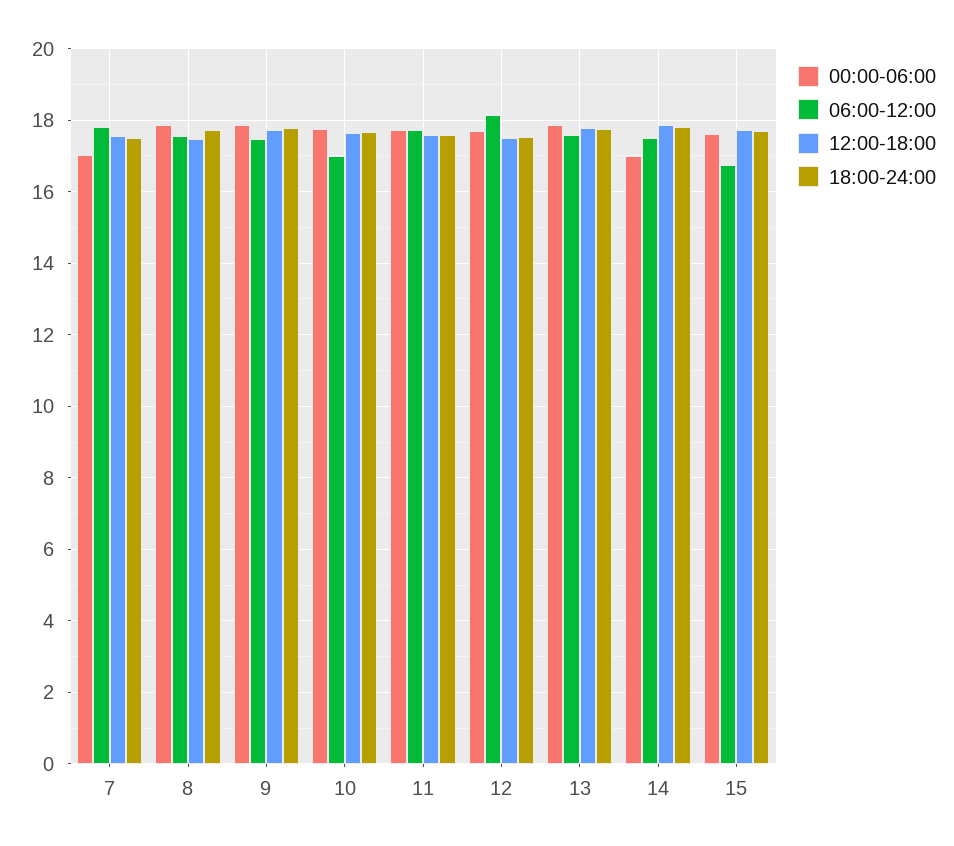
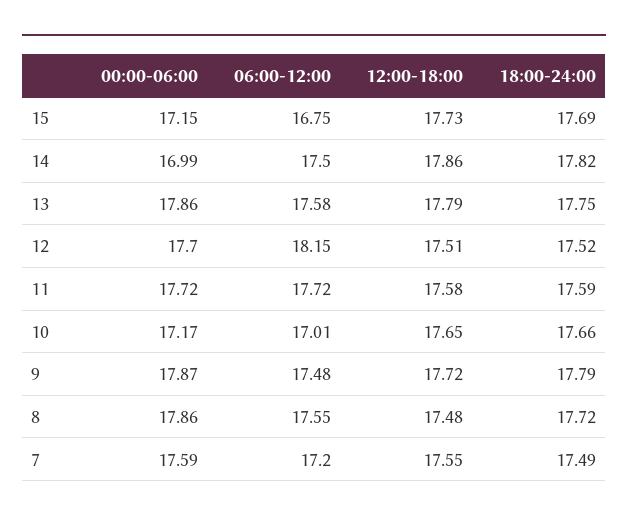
00:00-06:00, 7: 17 -> 17.59
06:00-12:00, 7: 17.8 -> 17.2
00:00-06:00, 10: 17.8 -> 17.17
00:00-06:00, 15: 17.6 -> 17.15

